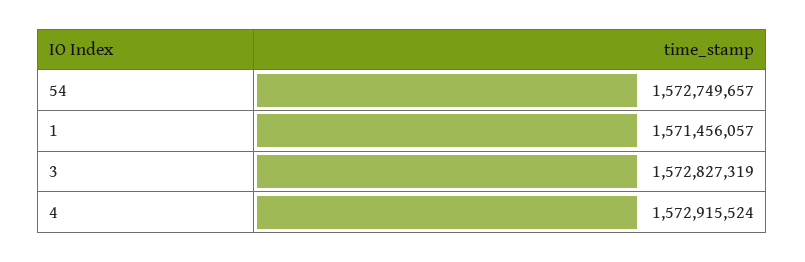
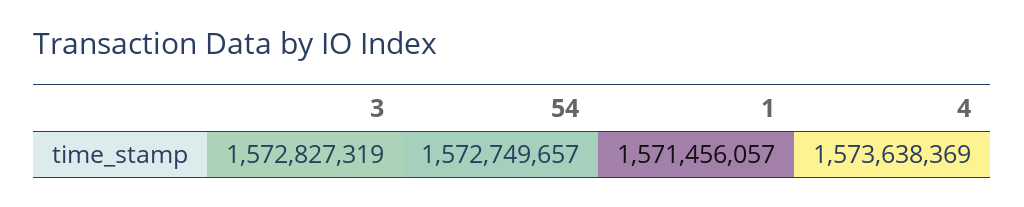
4: 1572915524 -> 1573638369

